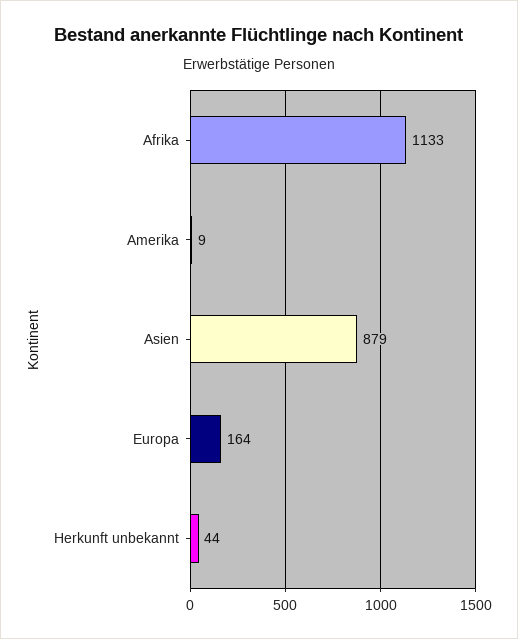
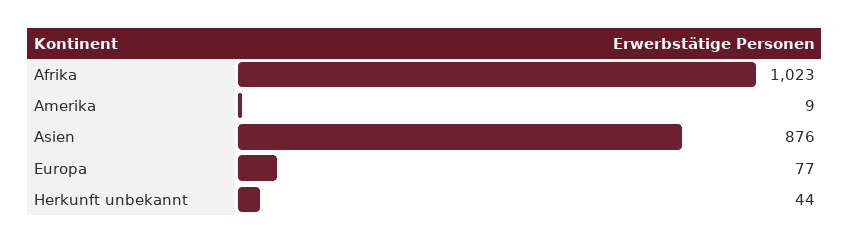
Afrika: 1133 -> 1023
Asien: 879 -> 876
Europa: 164 -> 77

